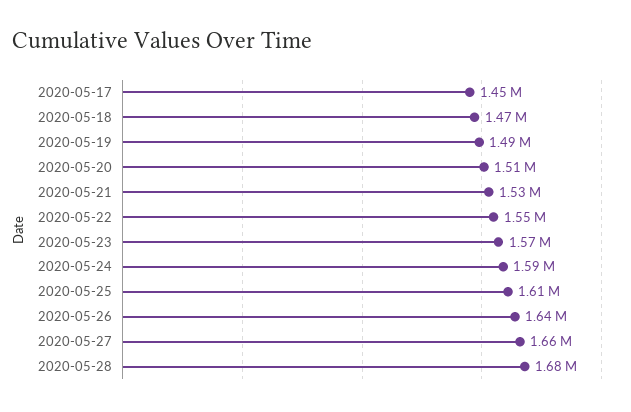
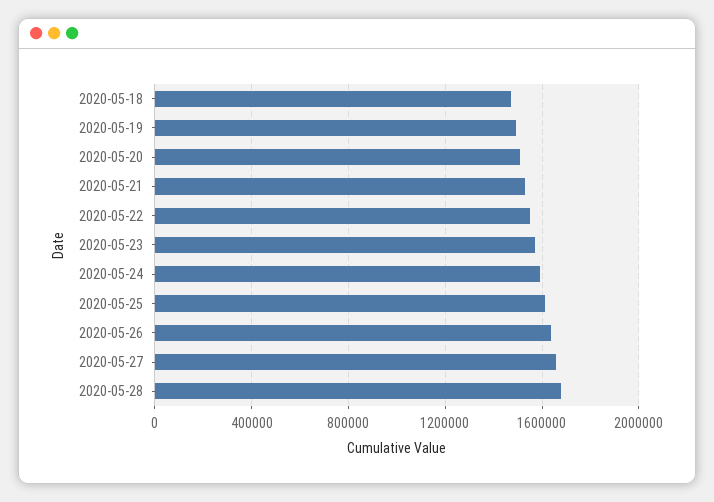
2020-05-17: 1450000 -> none

